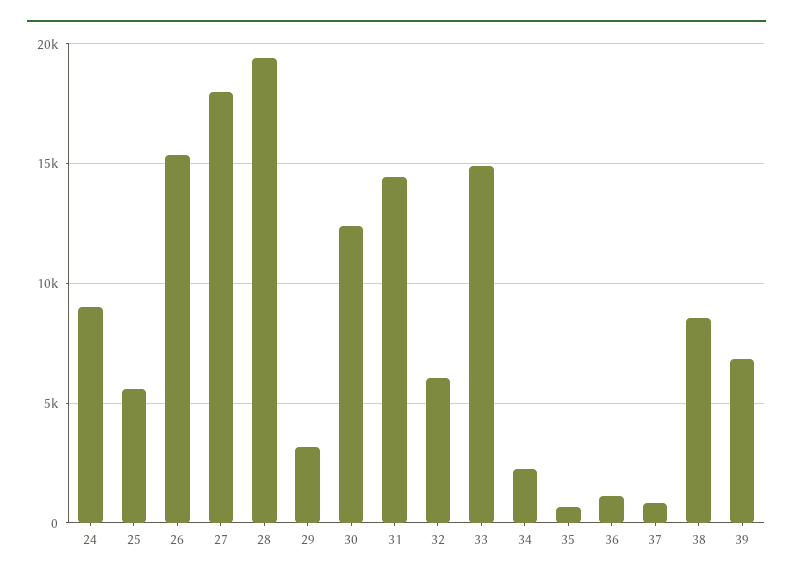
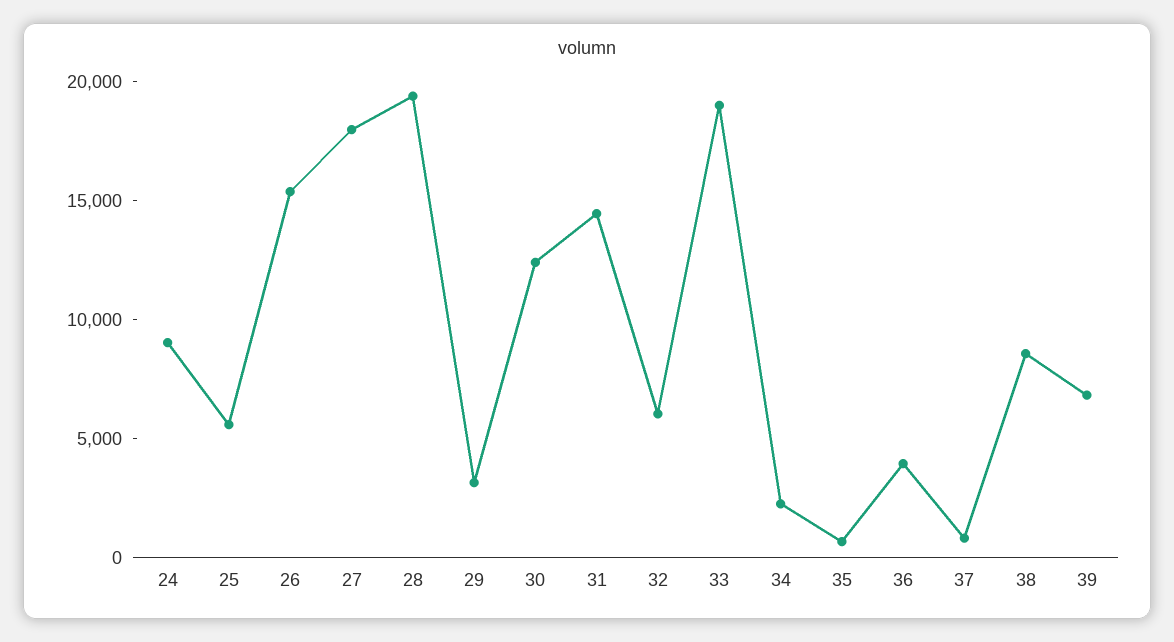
33: 15000 -> 19000
36: 1000 -> 4000

